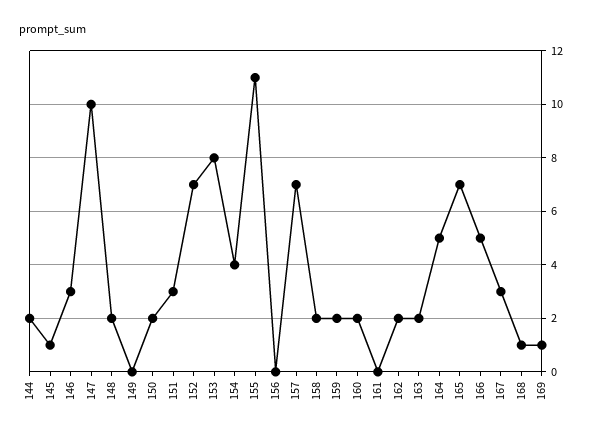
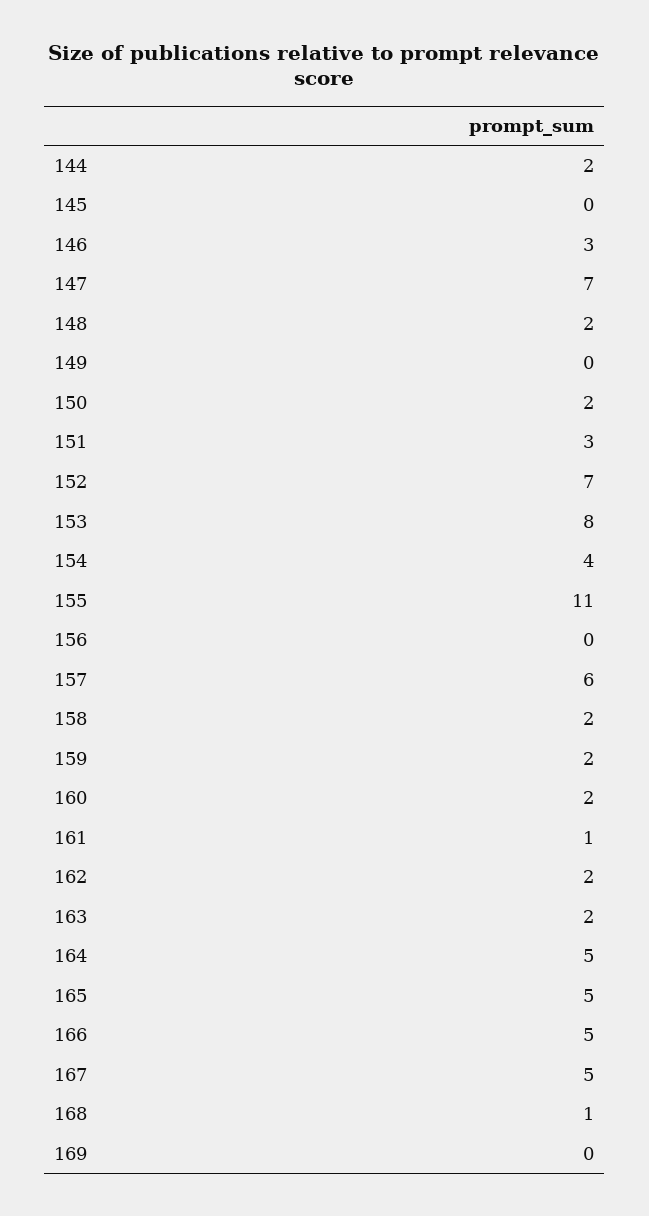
145: 1 -> 0
147: 10 -> 7
157: 7 -> 6
161: 0 -> 1
165: 7 -> 5
167: 3 -> 5
169: 1 -> 0

